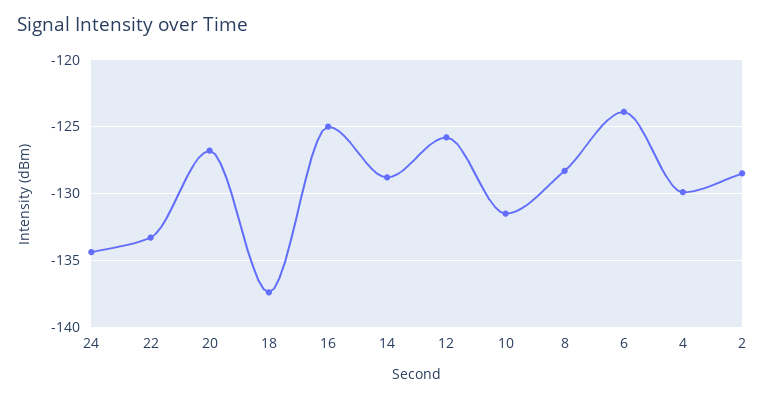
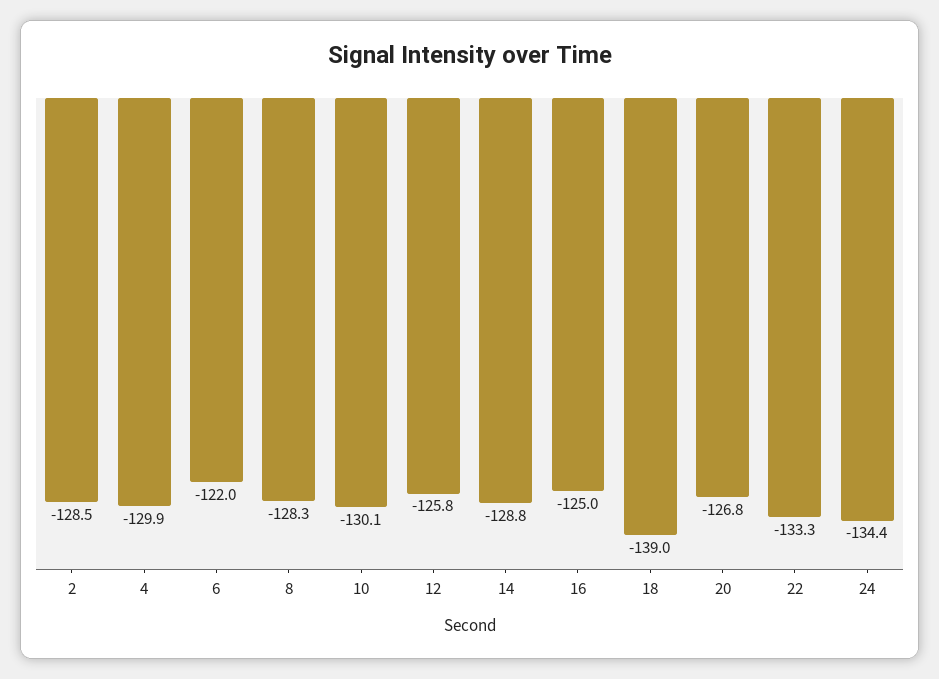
18: -137.5 -> -139
10: -131.5 -> -130.1
6: -124 -> -122

